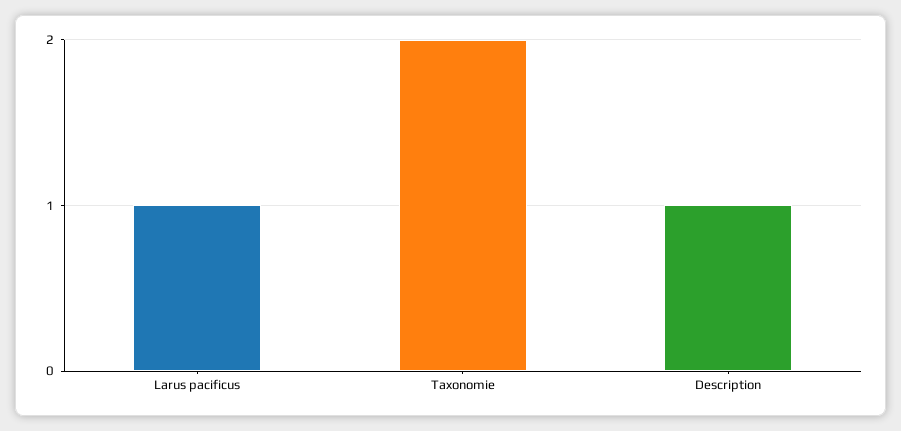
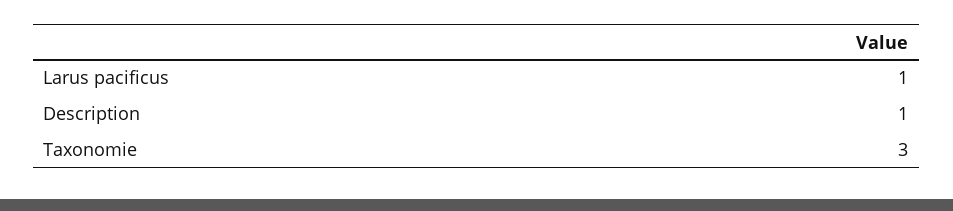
Taxonomie: 2 -> 3

